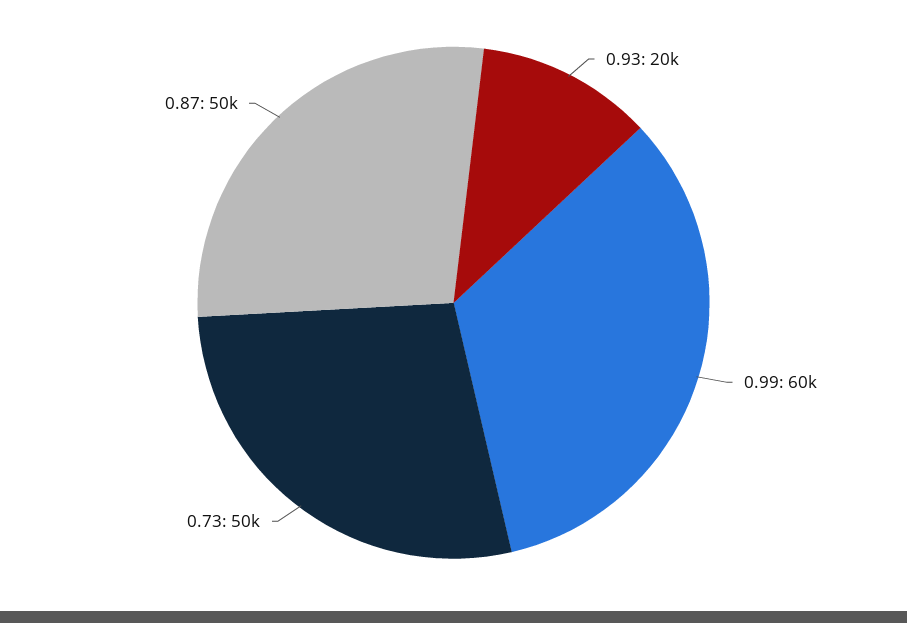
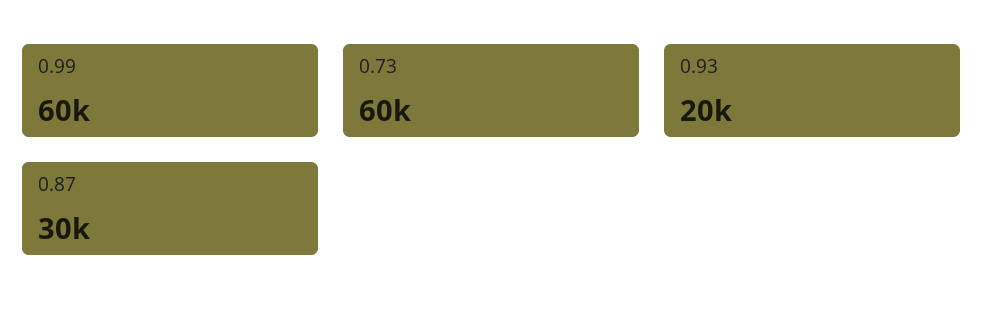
0.73: 50000 -> 60000
0.87: 50000 -> 30000

